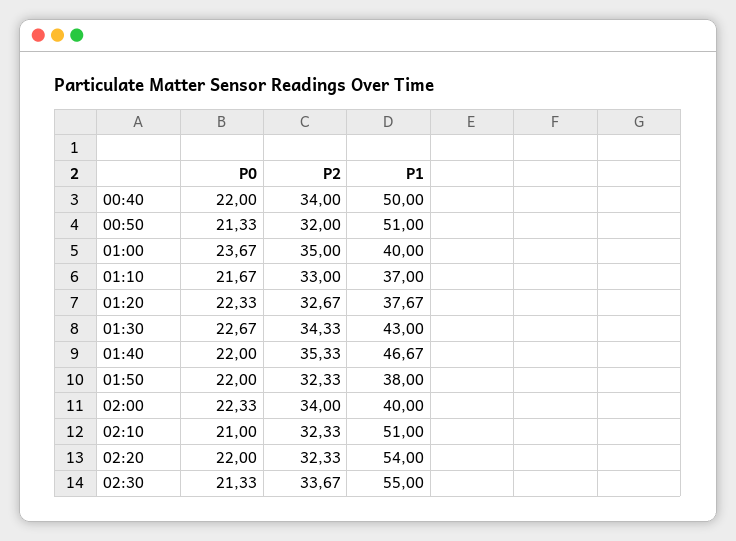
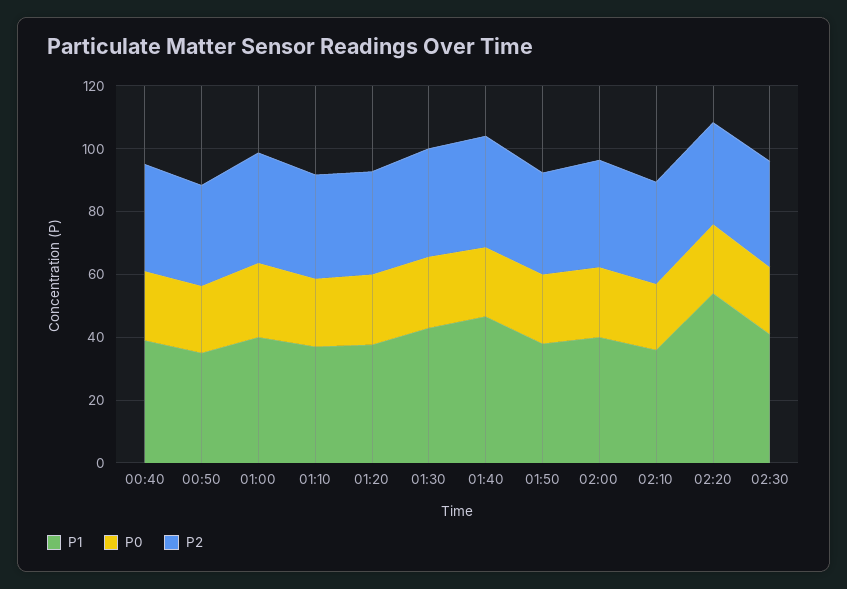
P1, 00:40: 50 -> 40
P1, 00:50: 51 -> 35
P1, 02:10: 51 -> 35
P1, 02:30: 55 -> 40

